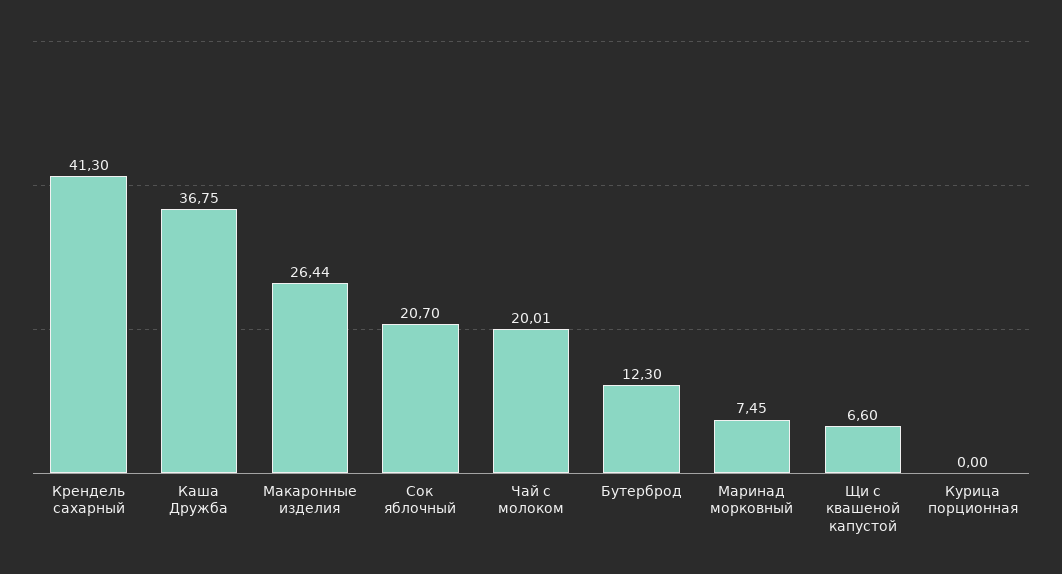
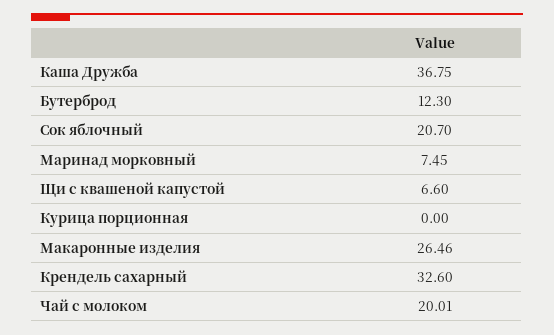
Крендель сахарный: 41.3 -> 32.6
Макаронные изделия: 26.44 -> 26.46

